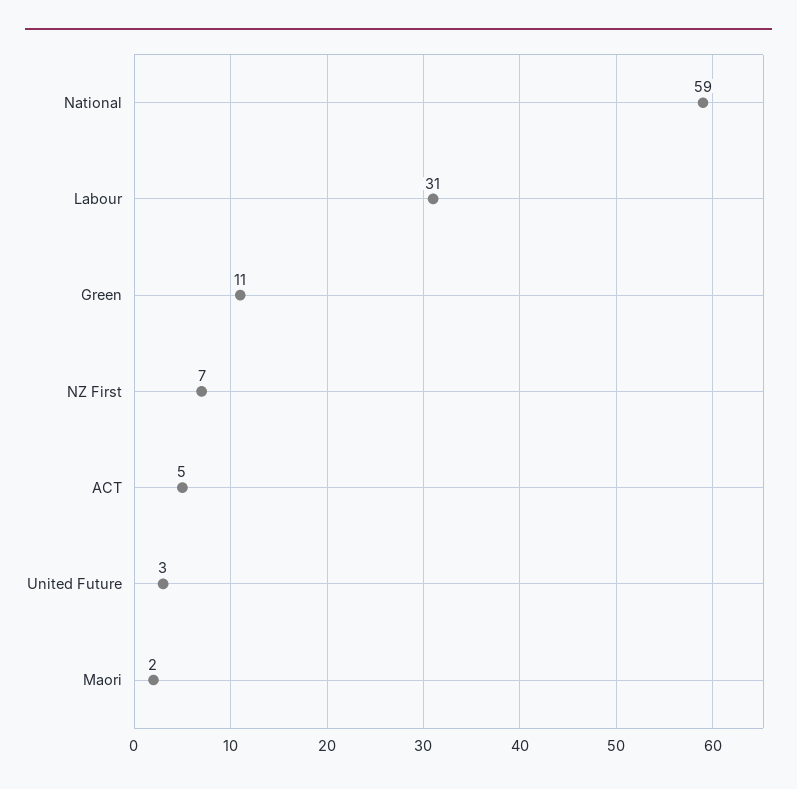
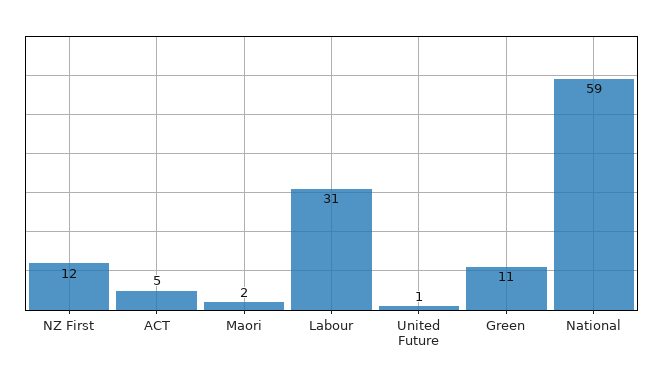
NZ First: 7 -> 12
United Future: 3 -> 1

